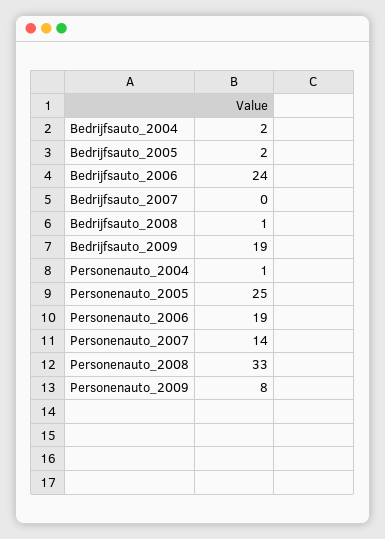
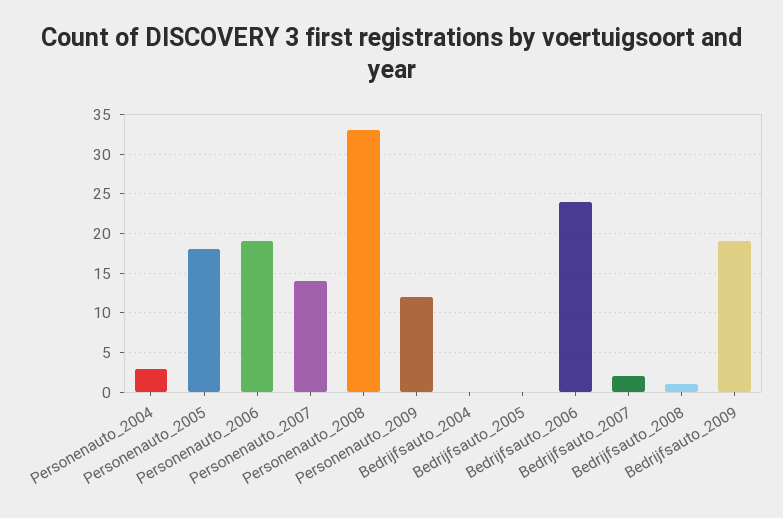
Bedrijfsauto_2004: 2 -> 0
Bedrijfsauto_2005: 2 -> 0
Bedrijfsauto_2007: 0 -> 2
Personenauto_2004: 1 -> 3
Personenauto_2005: 25 -> 18
Personenauto_2009: 8 -> 12

